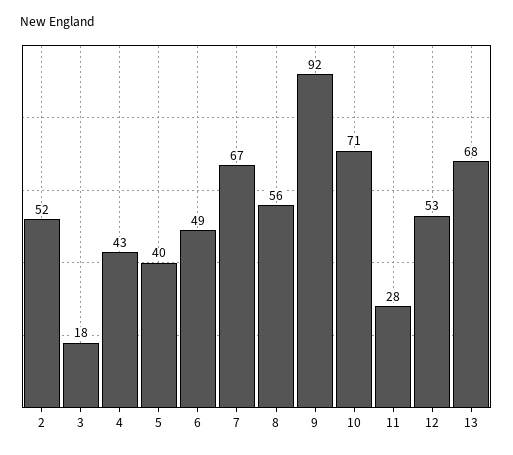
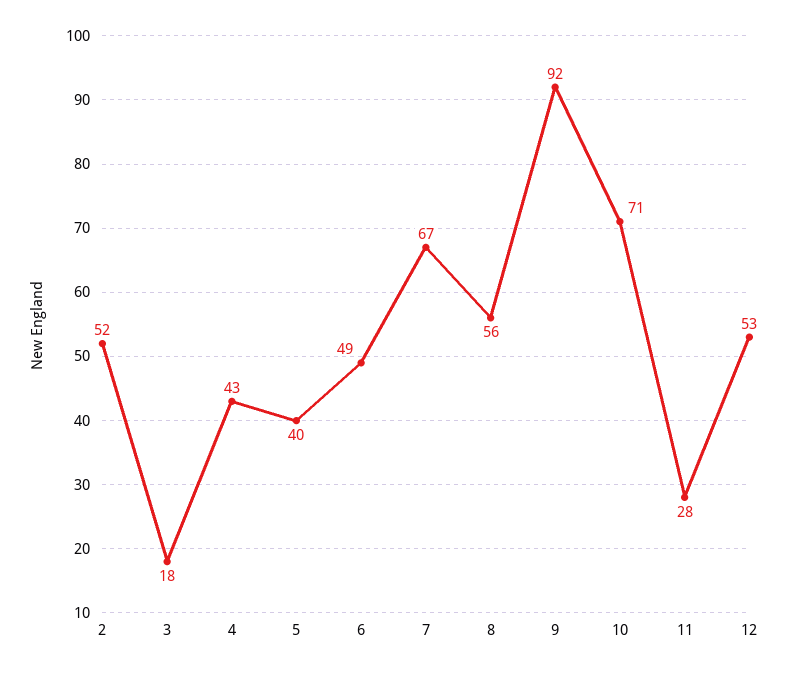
13: 68 -> none

